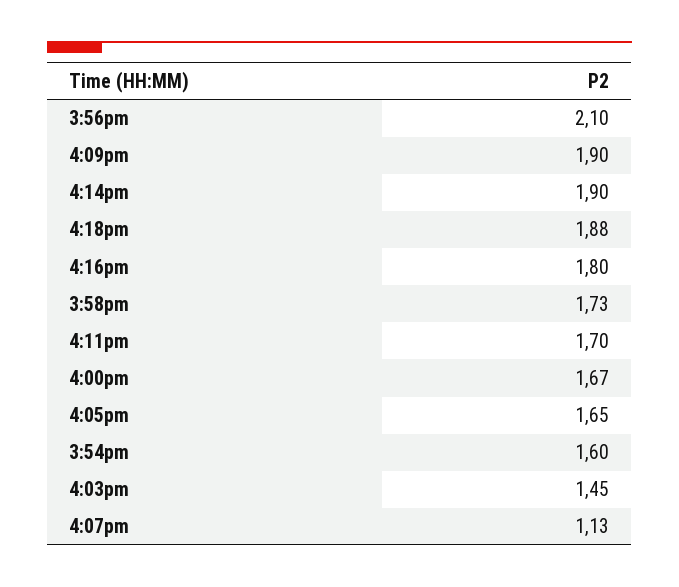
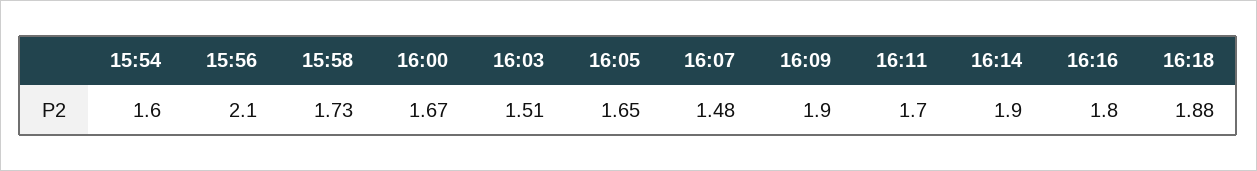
4:03pm: 1.45 -> 1.51
4:07pm: 1.13 -> 1.48

